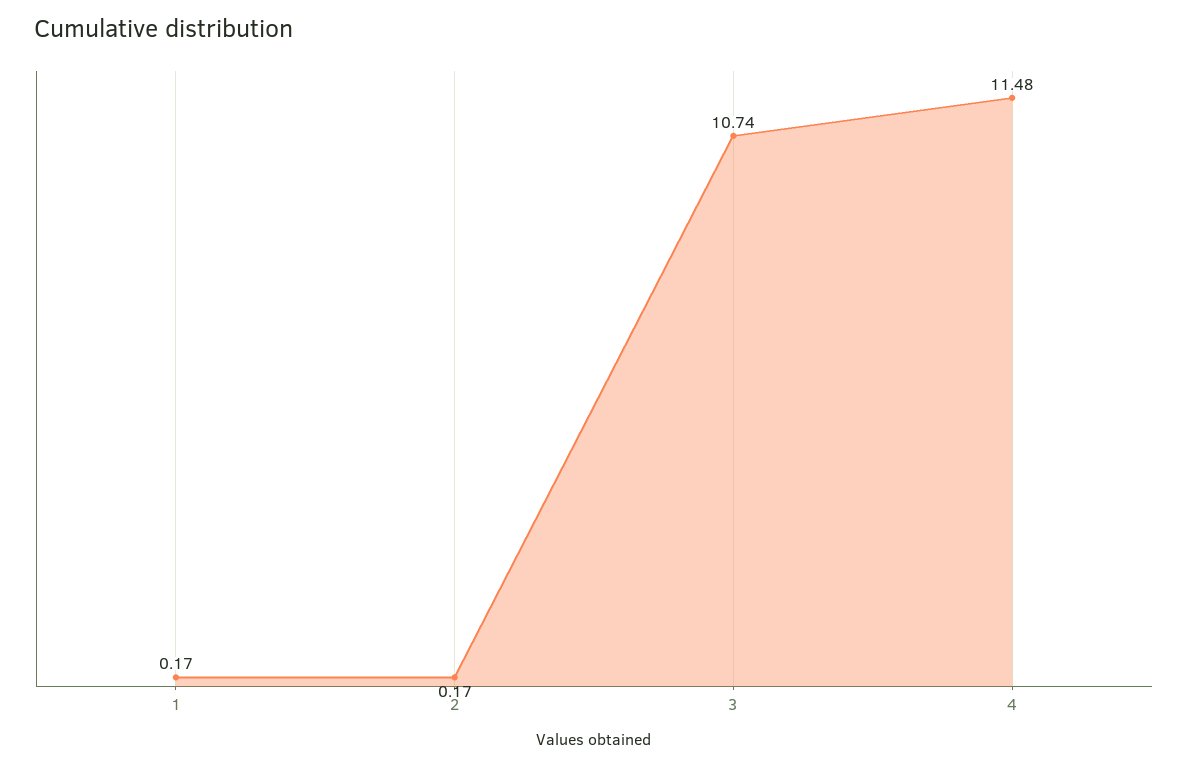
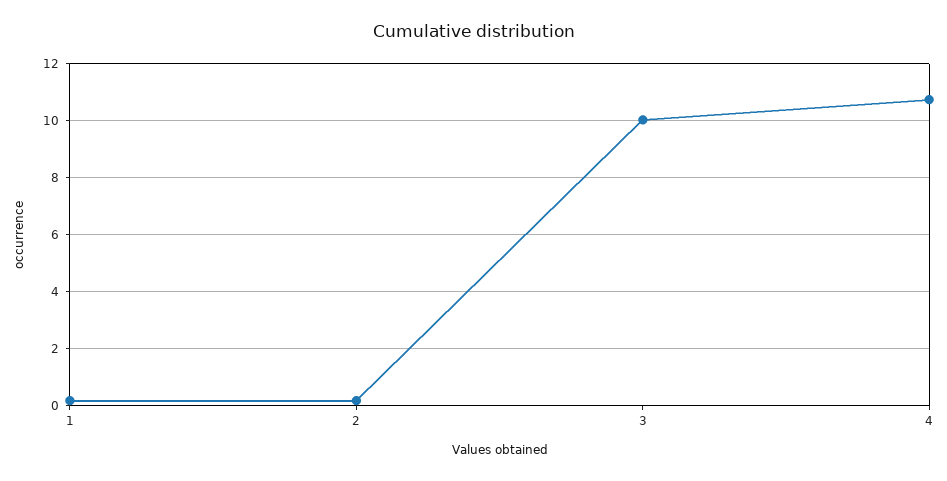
3: 10.74 -> 10
4: 11.48 -> 10.75

